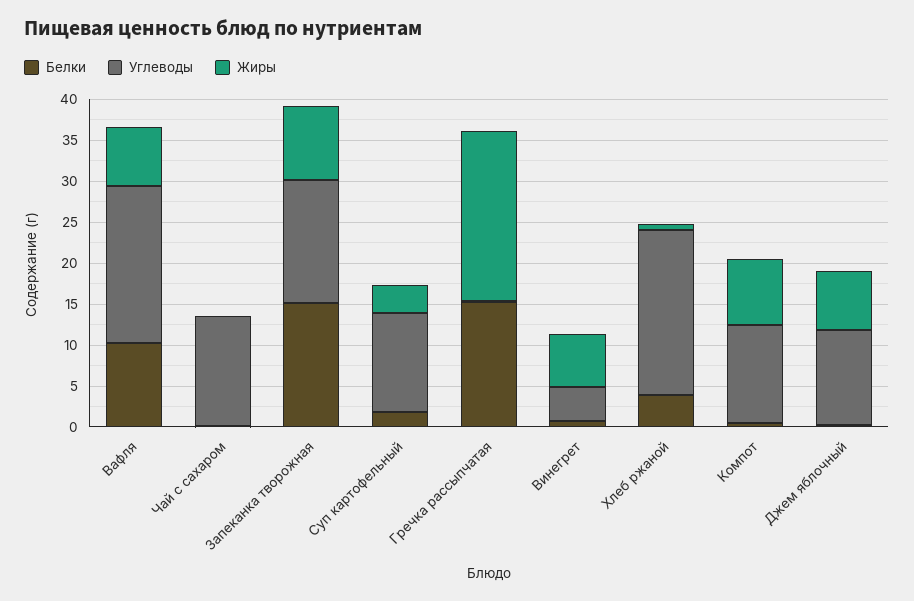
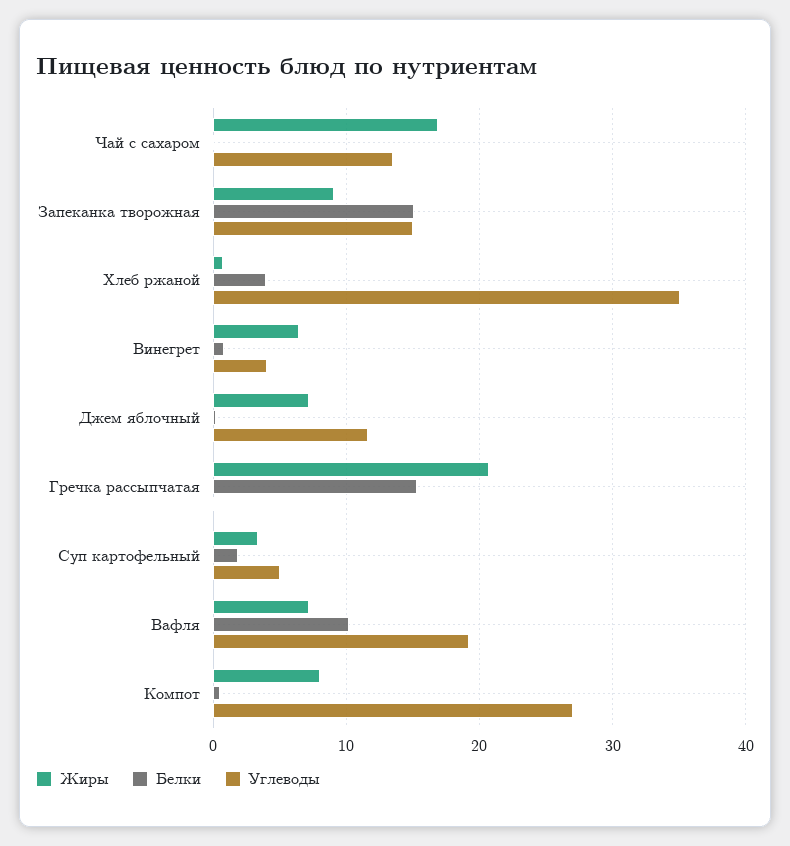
Жиры, Чай с сахаром: 0 -> 17
Углеводы, Суп картофельный: 12 -> 5
Углеводы, Хлеб ржаной: 20 -> 35
Углеводы, Компот: 12 -> 27

